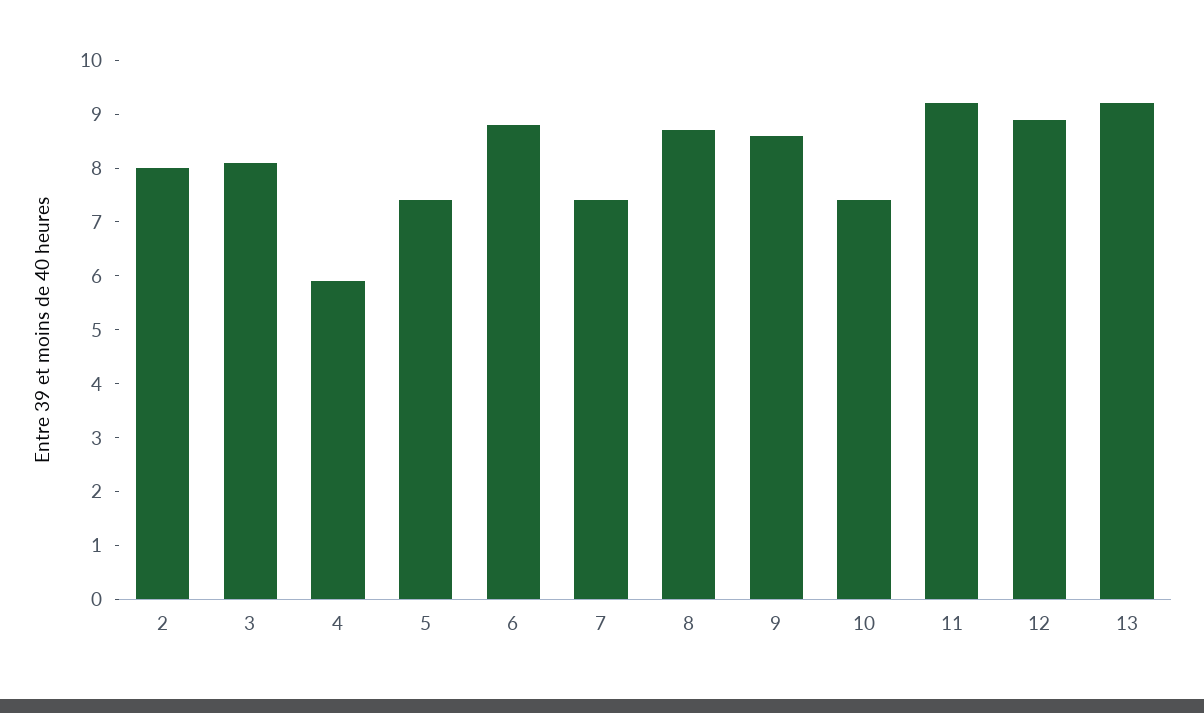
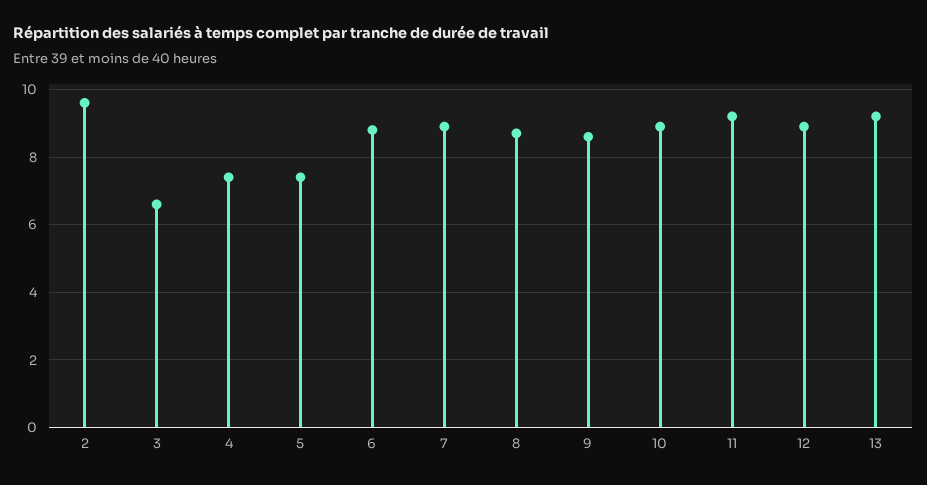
2: 8 -> 9.5
3: 8 -> 6.5
4: 6 -> 7.5
7: 7.5 -> 9
10: 7.5 -> 9

